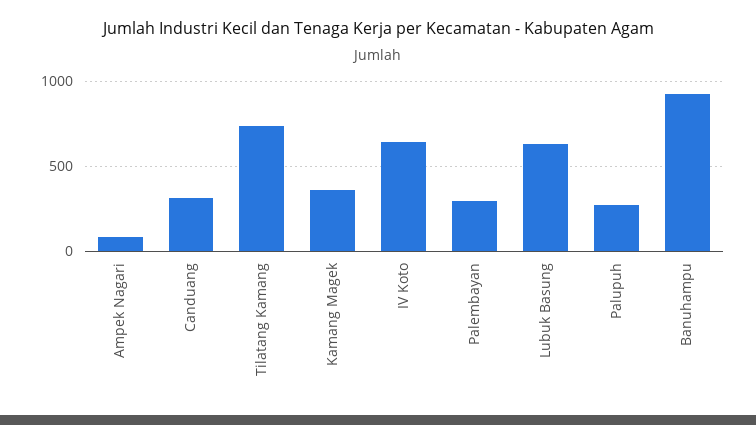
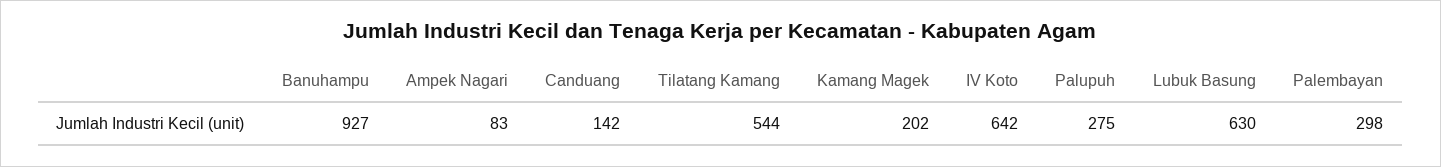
Canduang: 300 -> 142
Tilatang Kamang: 750 -> 544
Kamang Magek: 350 -> 202

